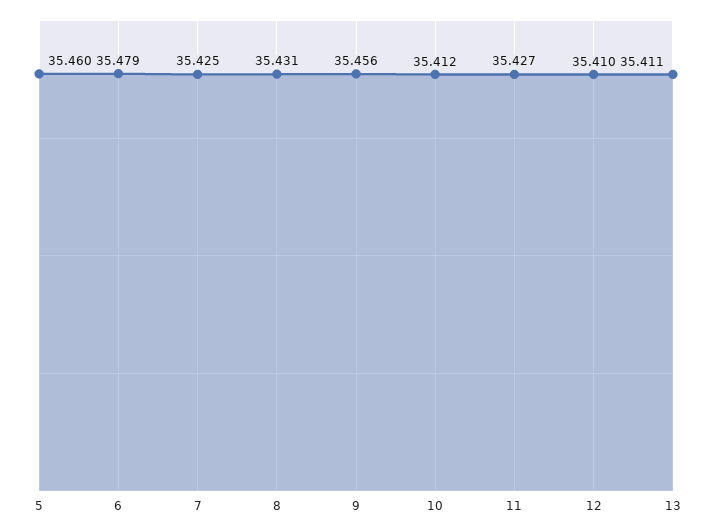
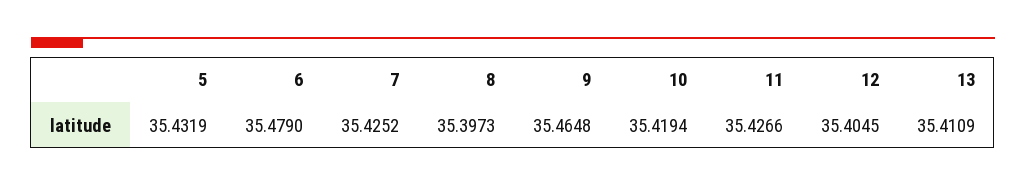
5: 35.46 -> 35.4319
8: 35.431 -> 35.3973
9: 35.456 -> 35.4648
10: 35.412 -> 35.4194
12: 35.41 -> 35.4045

